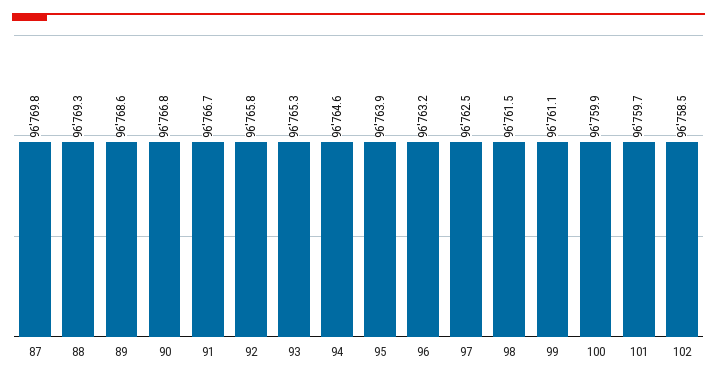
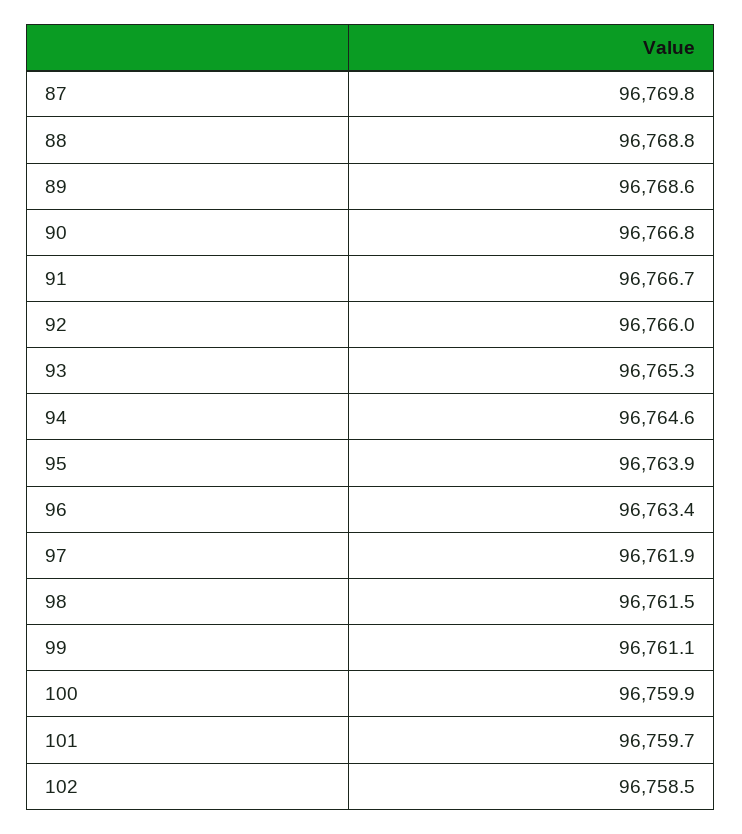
88: 96769.3 -> 96768.8
92: 96765.8 -> 96766
96: 96763.2 -> 96763.4
97: 96762.5 -> 96761.9

